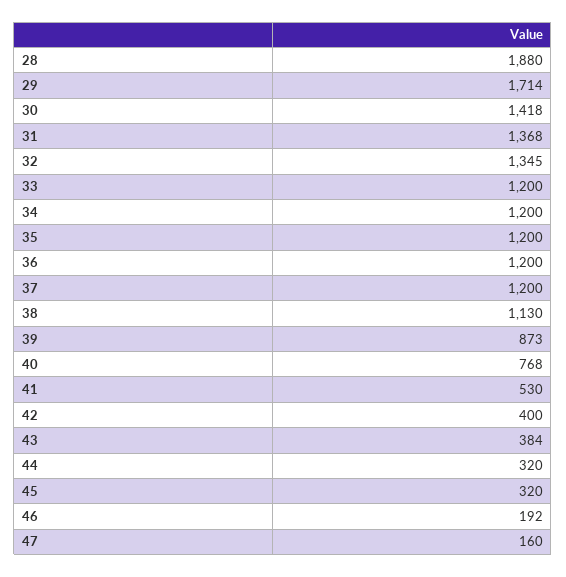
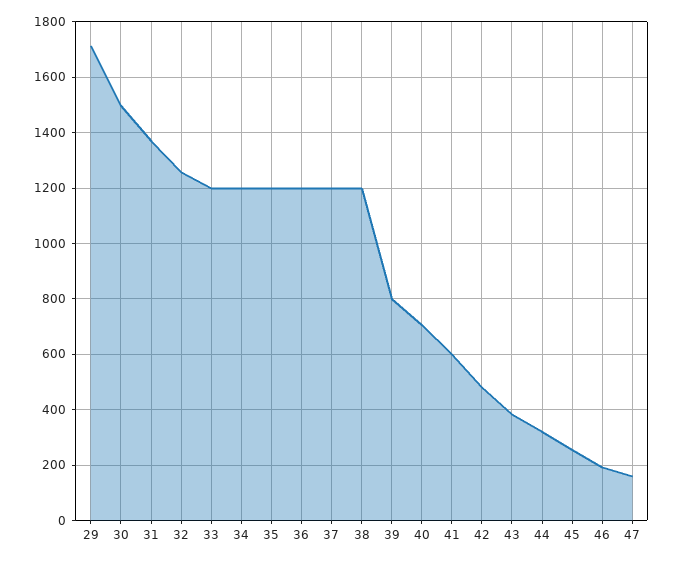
28: 1880 -> none
30: 1418 -> 1500
32: 1345 -> 1250
38: 1130 -> 1200
39: 873 -> 800
40: 768 -> 700
41: 530 -> 600
42: 400 -> 475
45: 320 -> 250

